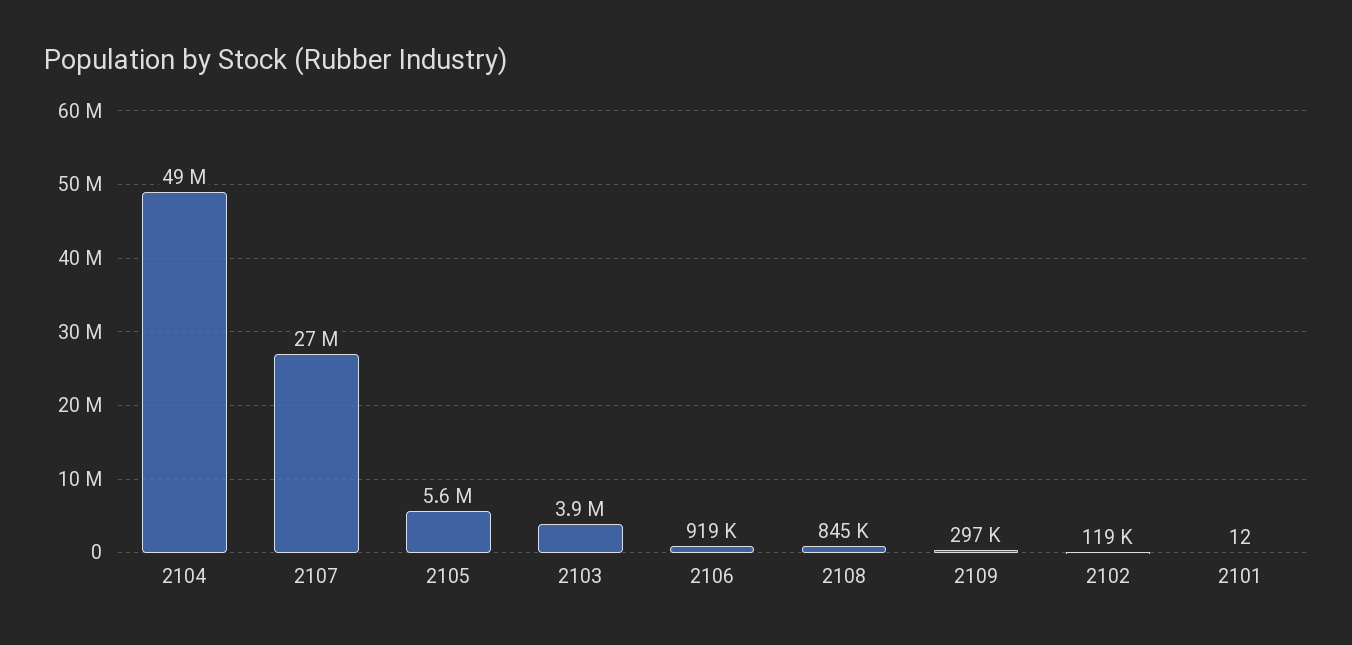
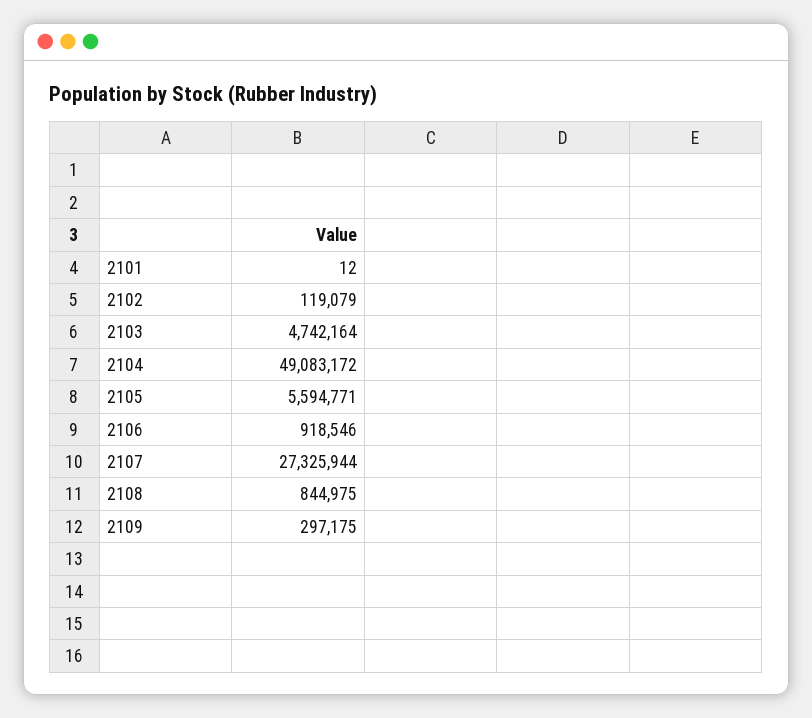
2103: 3900000 -> 4742164

